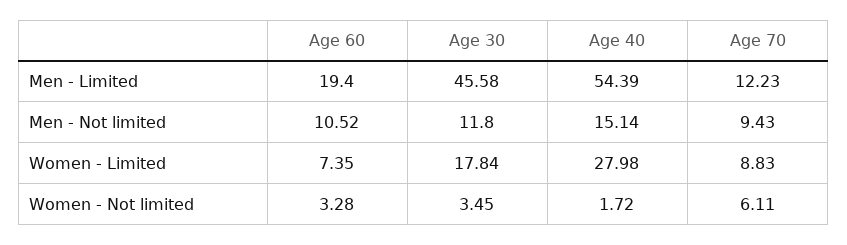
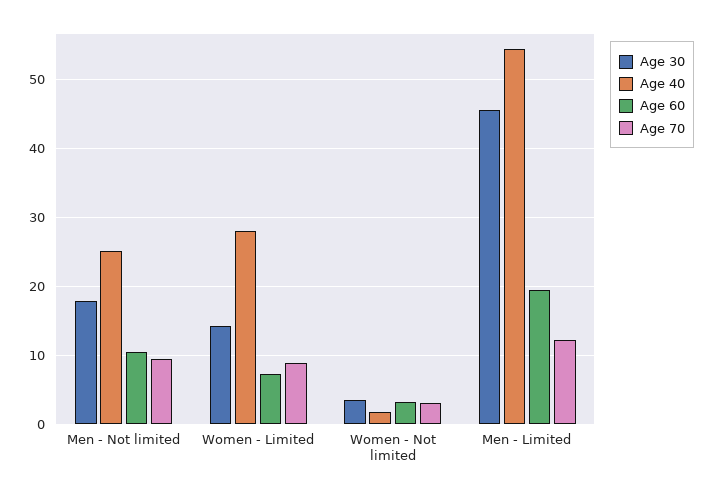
Age 30, Men - Not limited: 11.8 -> 18
Age 40, Men - Not limited: 15.14 -> 25
Age 30, Women - Limited: 17.84 -> 14
Age 70, Women - Not limited: 6.11 -> 3

